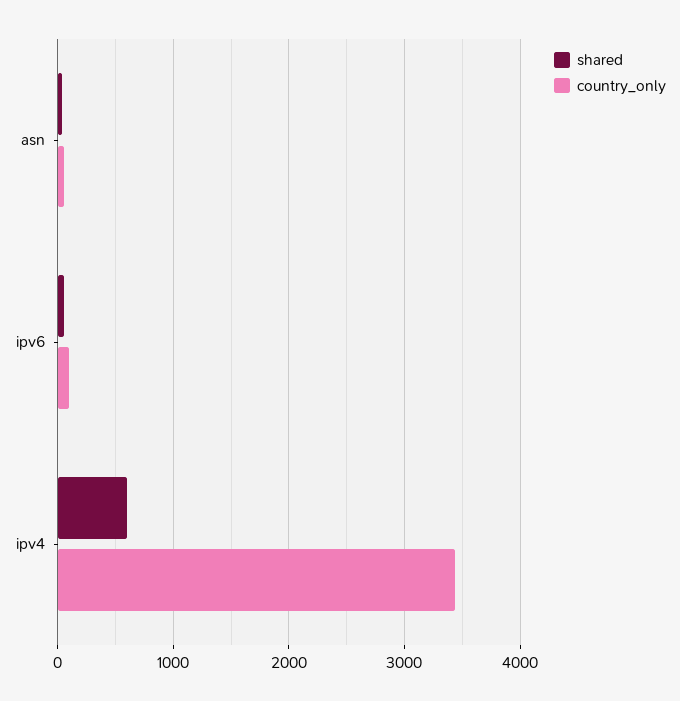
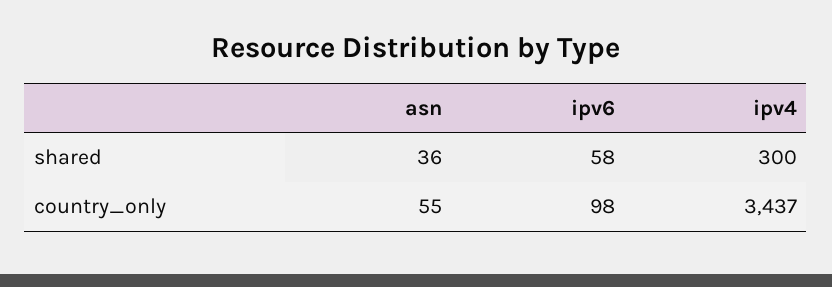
shared, ipv4: 600 -> 300

